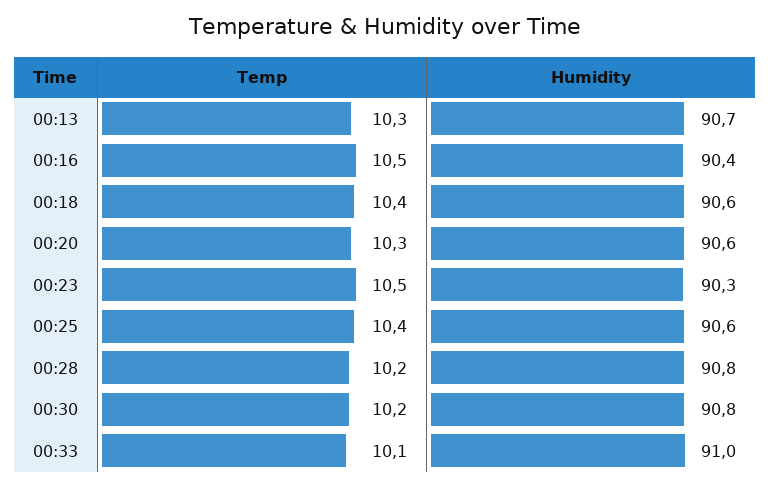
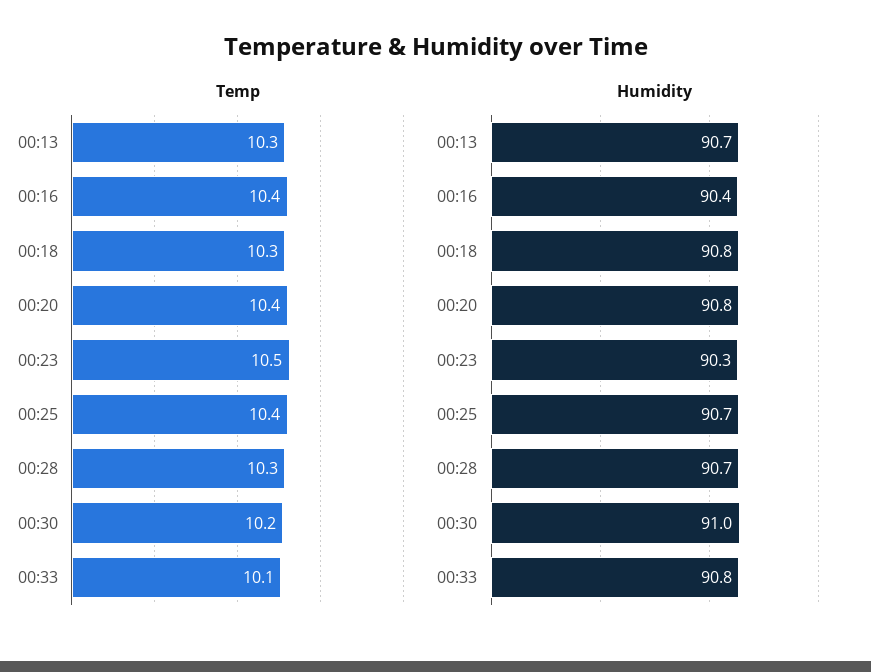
Temp, 00:16: 10.5 -> 10.4
Temp, 00:18: 10.4 -> 10.3
Humidity, 00:18: 90.6 -> 90.8
Temp, 00:20: 10.3 -> 10.4
Humidity, 00:20: 90.6 -> 90.8
Humidity, 00:25: 90.6 -> 90.7
Temp, 00:28: 10.2 -> 10.3
Humidity, 00:28: 90.8 -> 90.7
Humidity, 00:30: 90.8 -> 91
Humidity, 00:33: 91 -> 90.8

